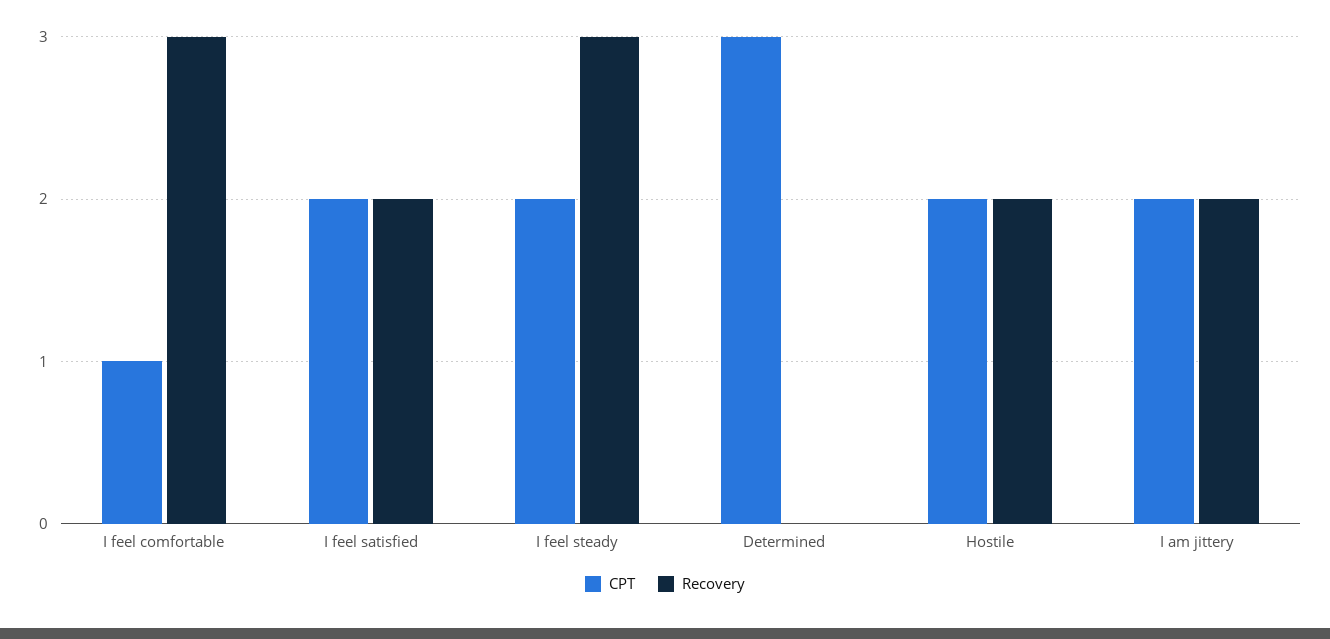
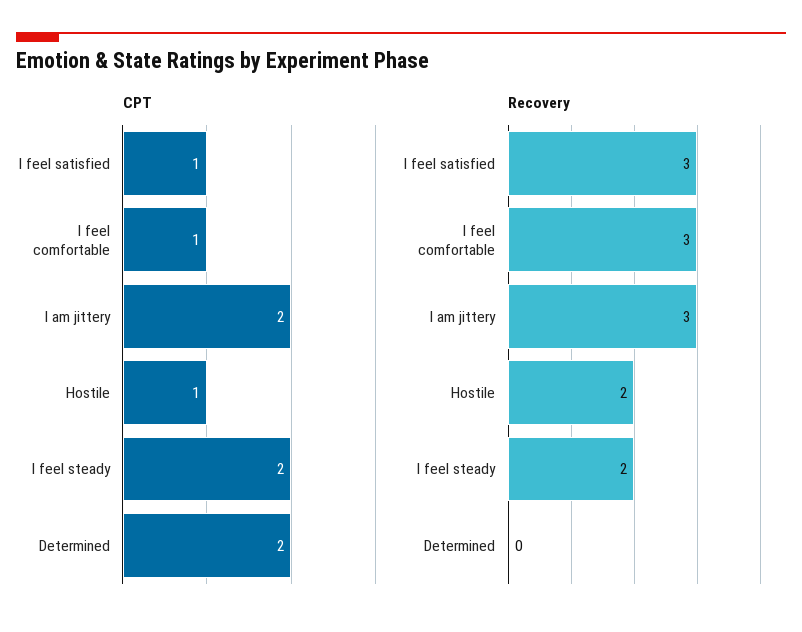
CPT, I feel satisfied: 2 -> 1
Recovery, I feel satisfied: 2 -> 3
Recovery, I feel steady: 3 -> 2
CPT, Determined: 3 -> 2
CPT, Hostile: 2 -> 1
Recovery, I am jittery: 2 -> 3

